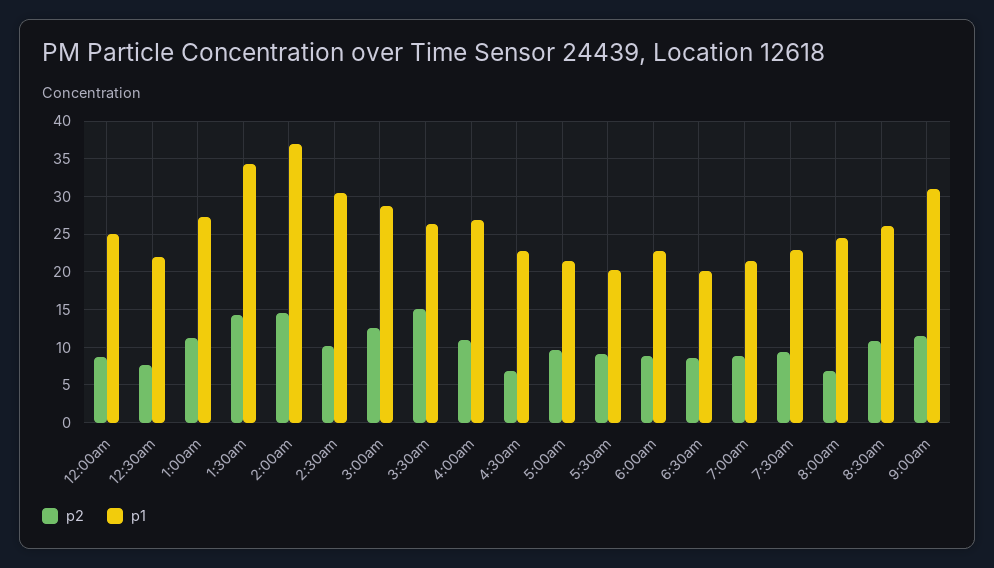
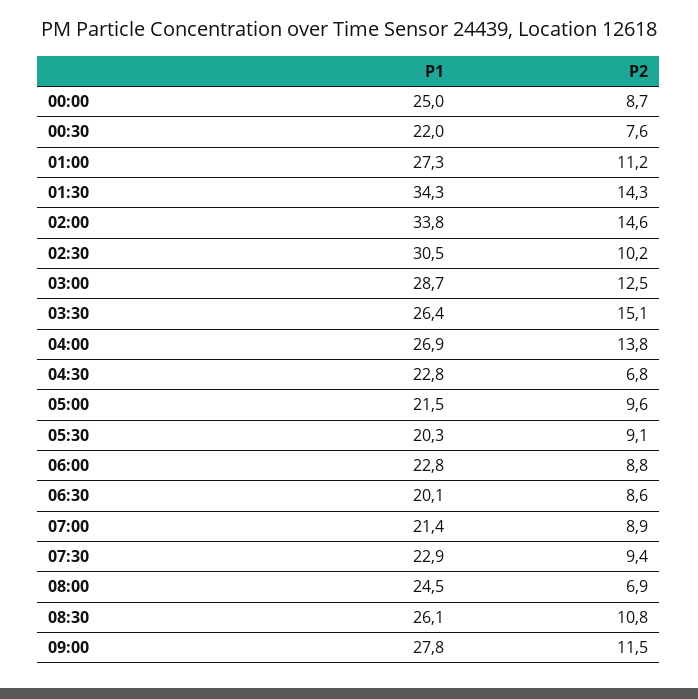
p1, 2:00am: 37 -> 33.8
p2, 4:00am: 11 -> 13.8
p1, 9:00am: 31 -> 27.8

